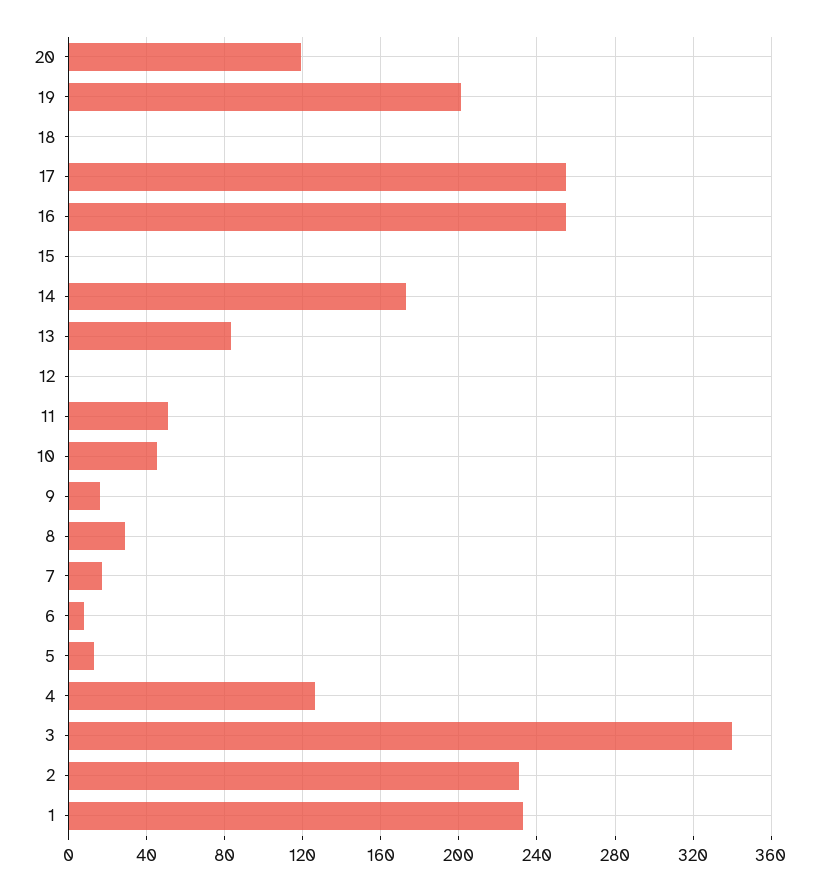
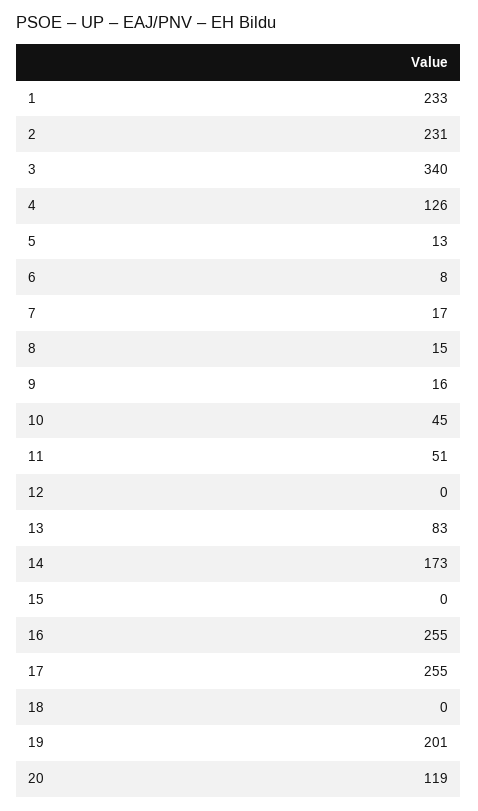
8: 30 -> 15

